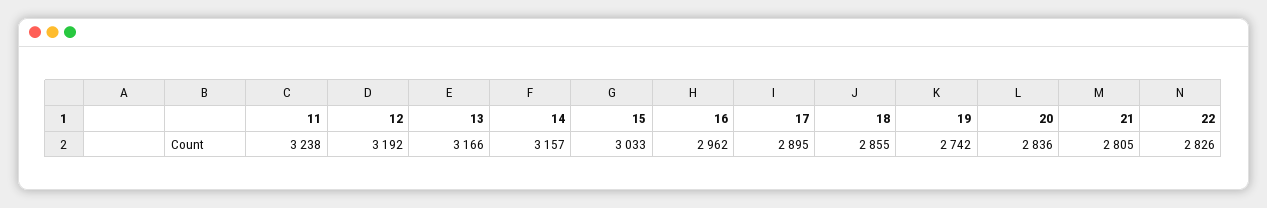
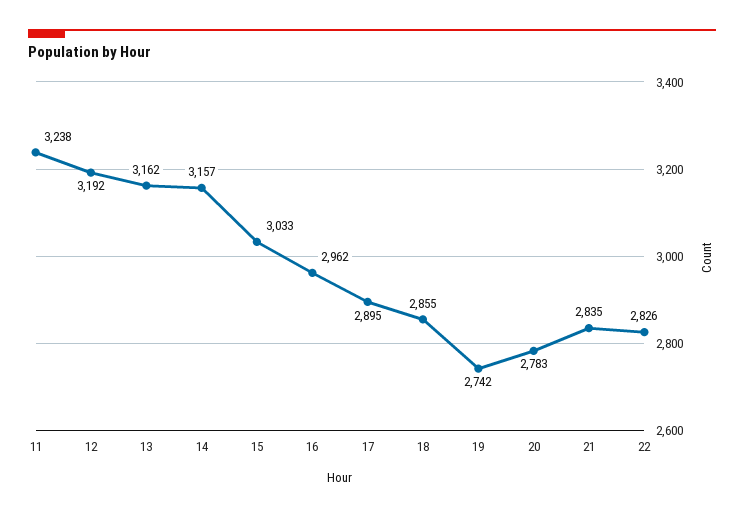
13: 3166 -> 3162
20: 2836 -> 2783
21: 2805 -> 2835

